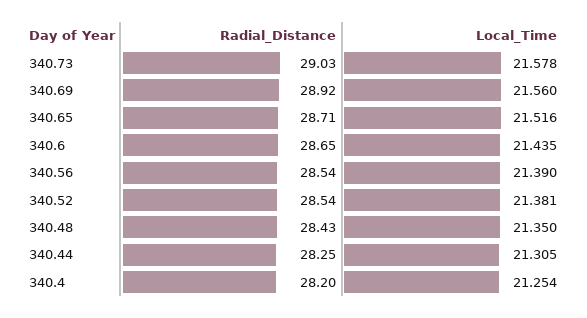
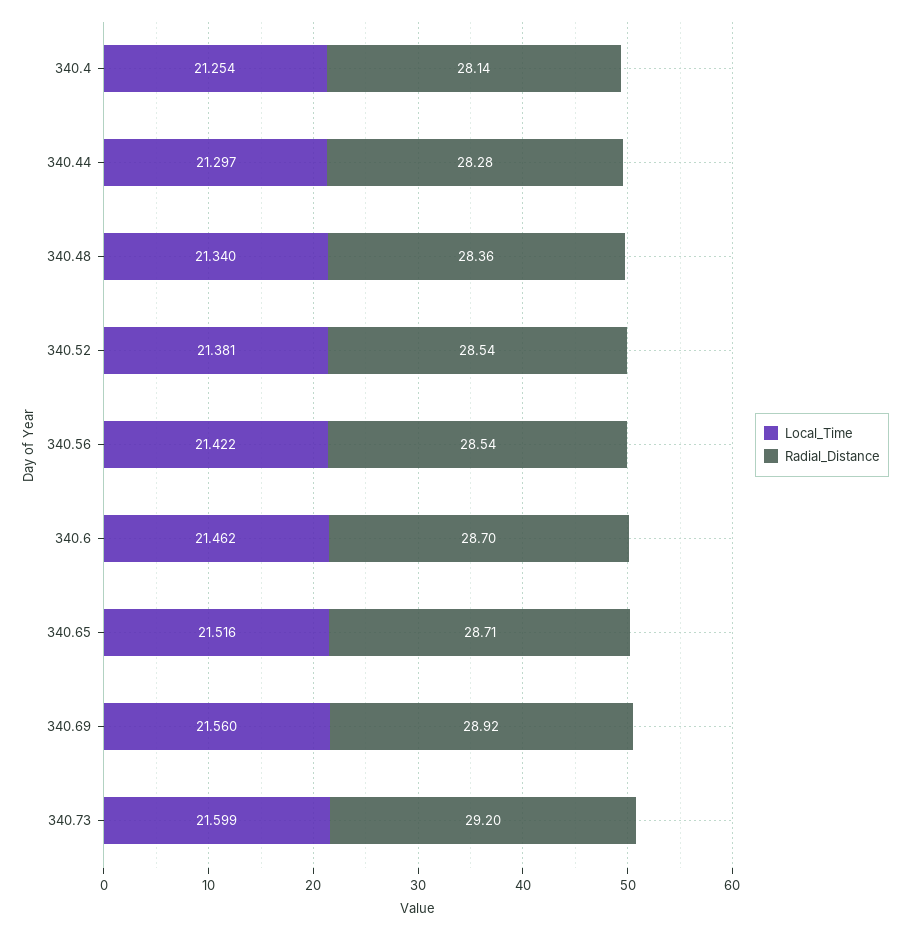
Radial_Distance, 340.73: 29.03 -> 29.2
Local_Time, 340.73: 21.578 -> 21.599
Radial_Distance, 340.6: 28.65 -> 28.7
Local_Time, 340.6: 21.435 -> 21.462
Local_Time, 340.56: 21.39 -> 21.422
Radial_Distance, 340.48: 28.43 -> 28.36
Local_Time, 340.48: 21.35 -> 21.34
Radial_Distance, 340.44: 28.25 -> 28.28
Local_Time, 340.44: 21.305 -> 21.297
Radial_Distance, 340.4: 28.2 -> 28.14

